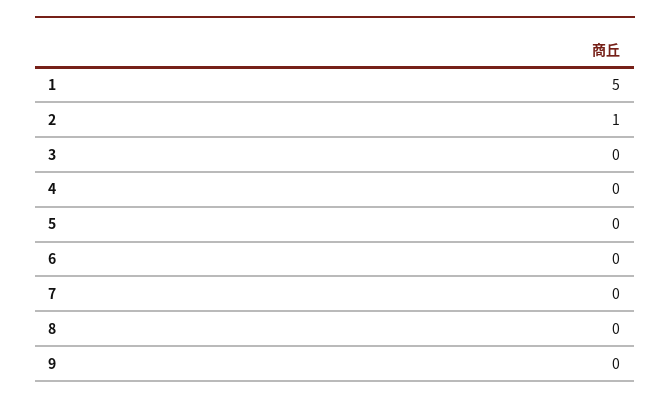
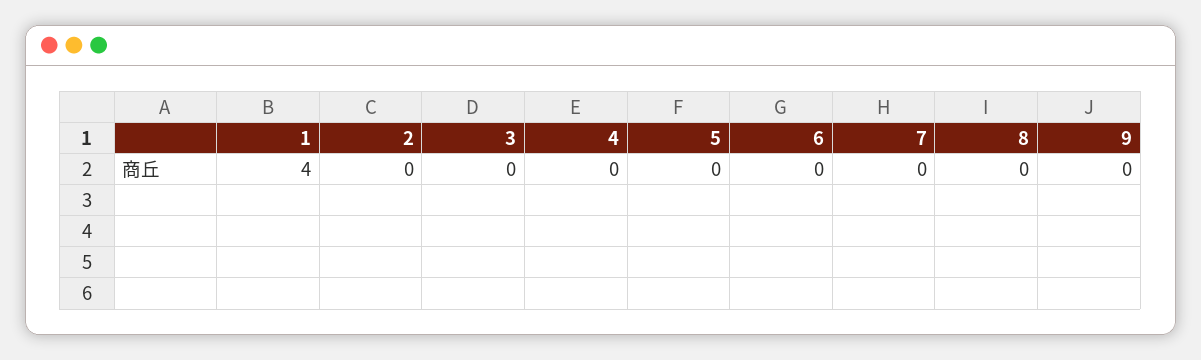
1: 5 -> 4
2: 1 -> 0

